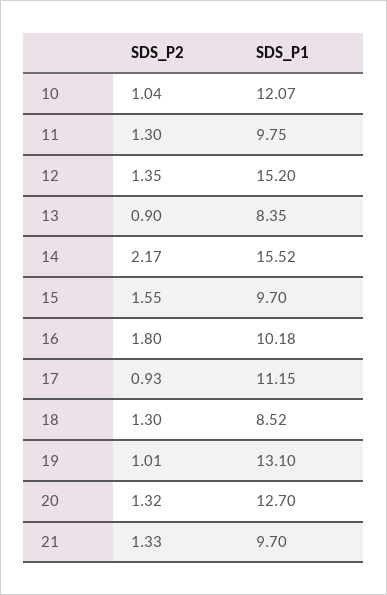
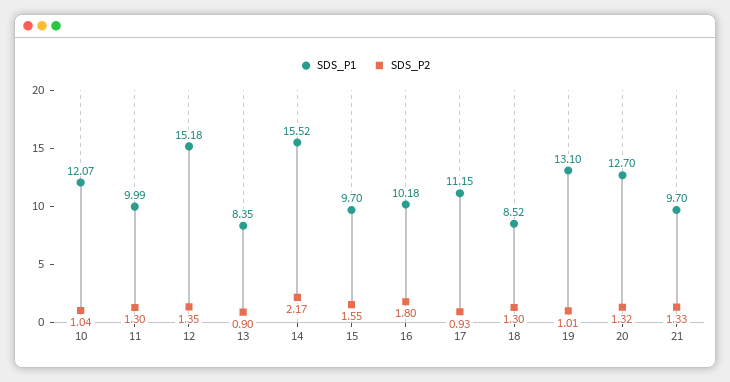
SDS_P1, 11: 9.75 -> 9.99
SDS_P1, 12: 15.2 -> 15.18

